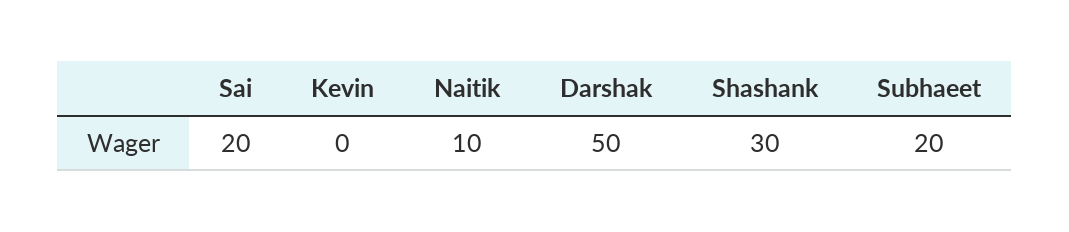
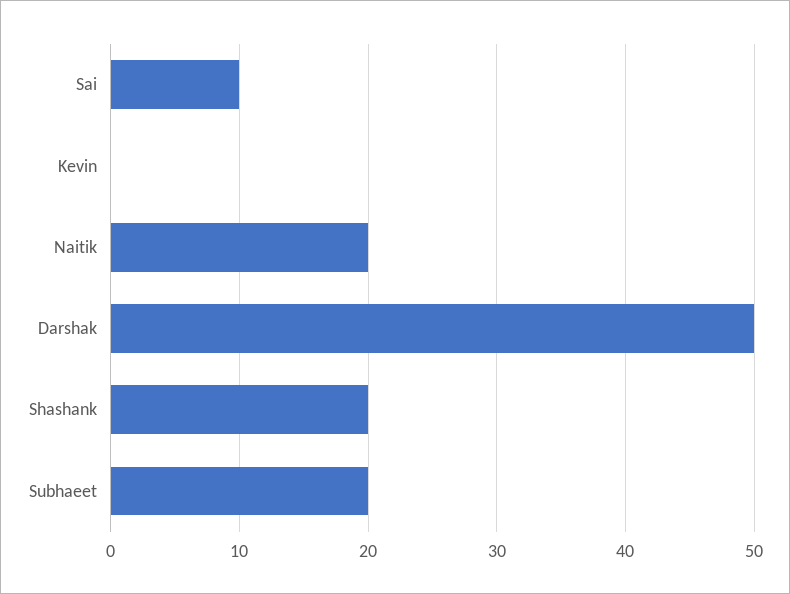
Sai: 20 -> 10
Naitik: 10 -> 20
Shashank: 30 -> 20

